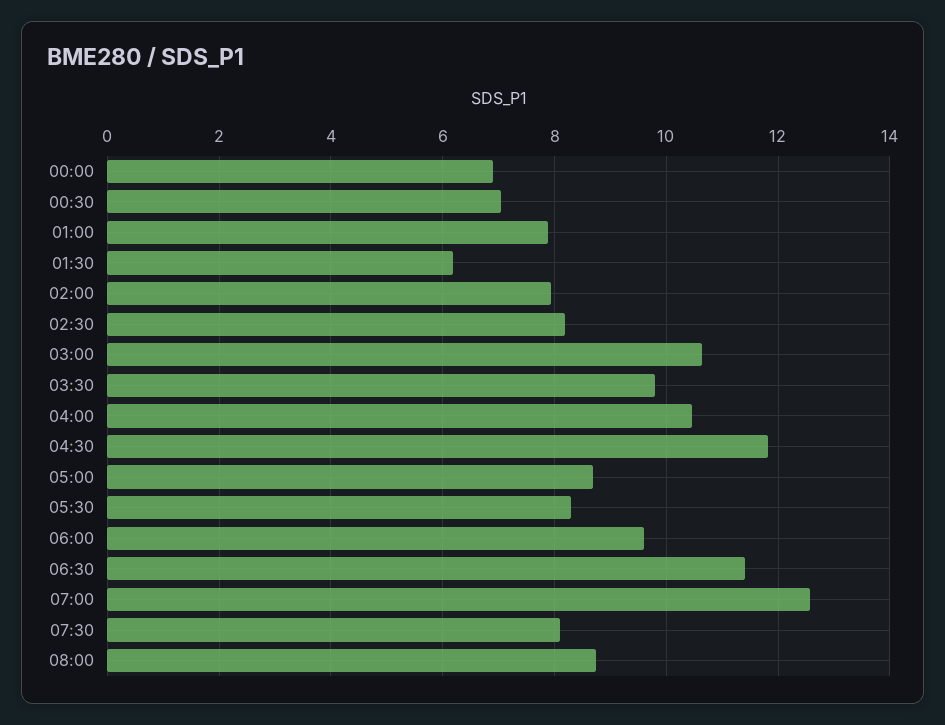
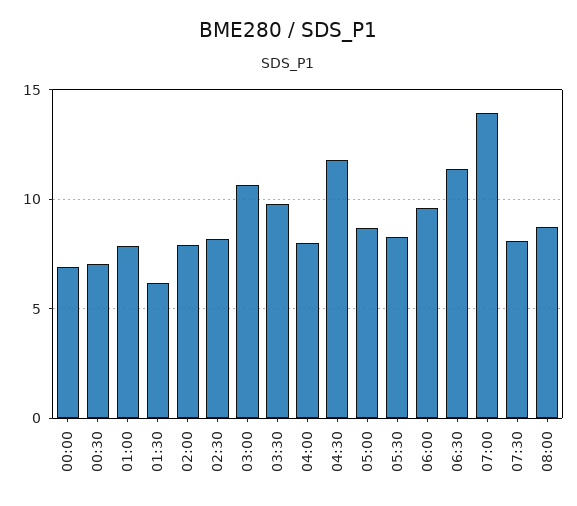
04:00: 10.4 -> 8
07:00: 12.6 -> 14

